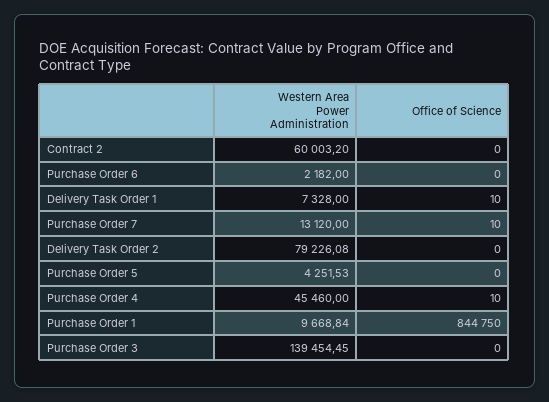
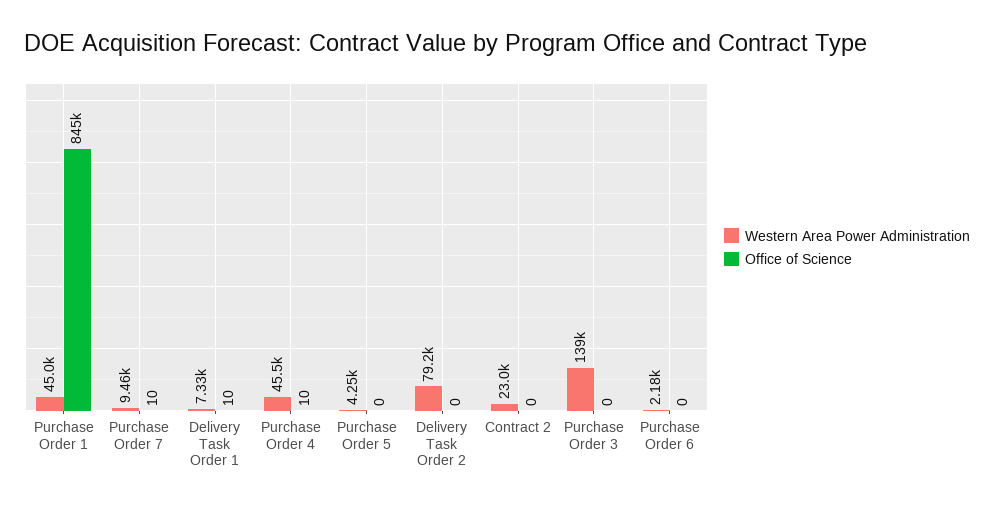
Western Area Power Administration, Contract 2: 60003.2 -> 23000
Western Area Power Administration, Purchase Order 7: 13120 -> 9460
Western Area Power Administration, Purchase Order 1: 9668.84 -> 45000

